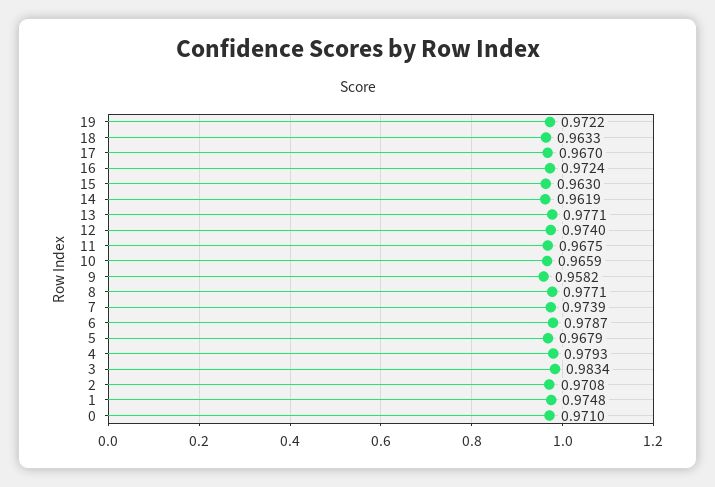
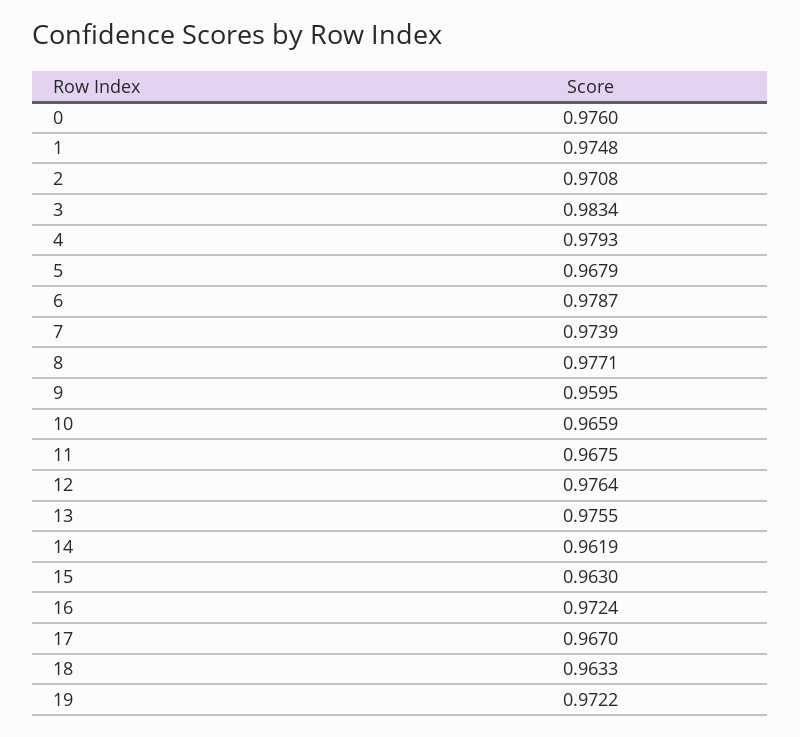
13: 0.9771 -> 0.9755
12: 0.974 -> 0.9764
9: 0.9582 -> 0.9595
0: 0.971 -> 0.976

